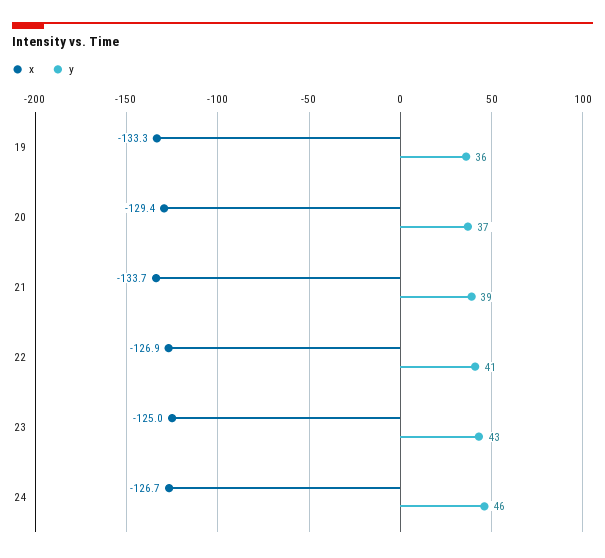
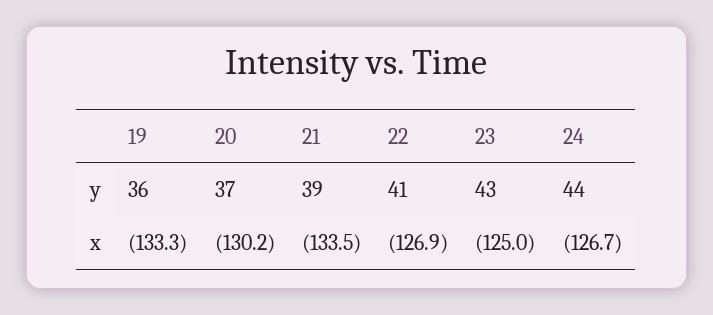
x, 20: -129.4 -> -130.2
x, 21: -133.7 -> -133.5
y, 24: 46 -> 44

